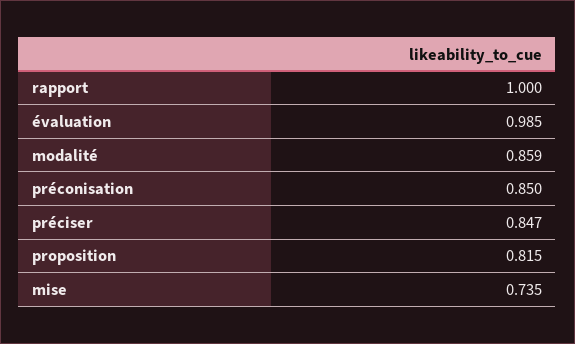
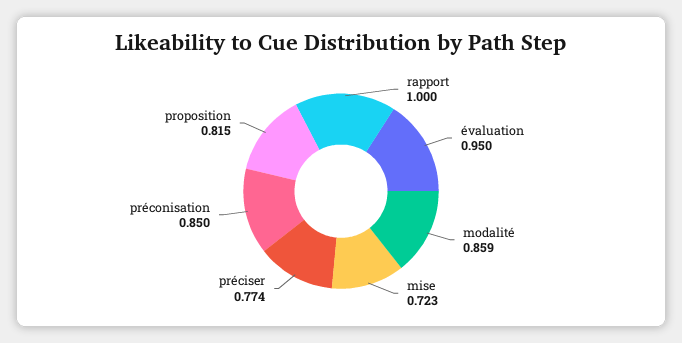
évaluation: 0.985 -> 0.95
préciser: 0.847 -> 0.774
mise: 0.735 -> 0.723

